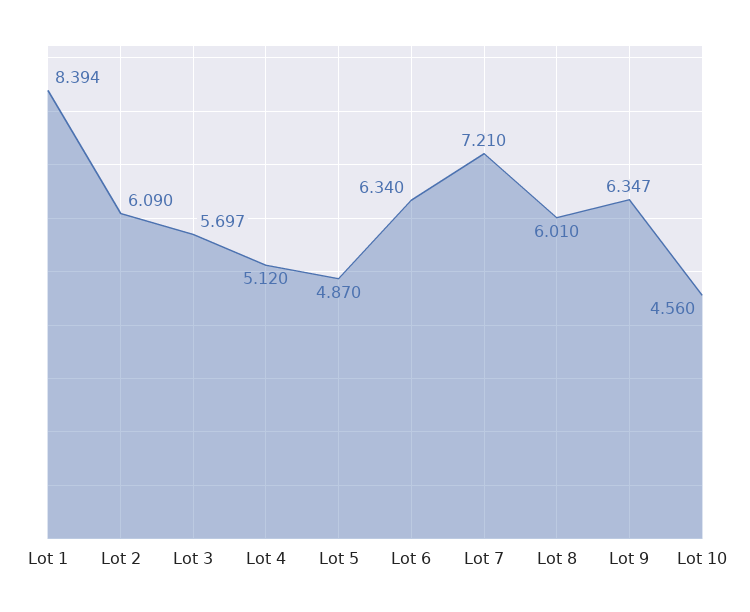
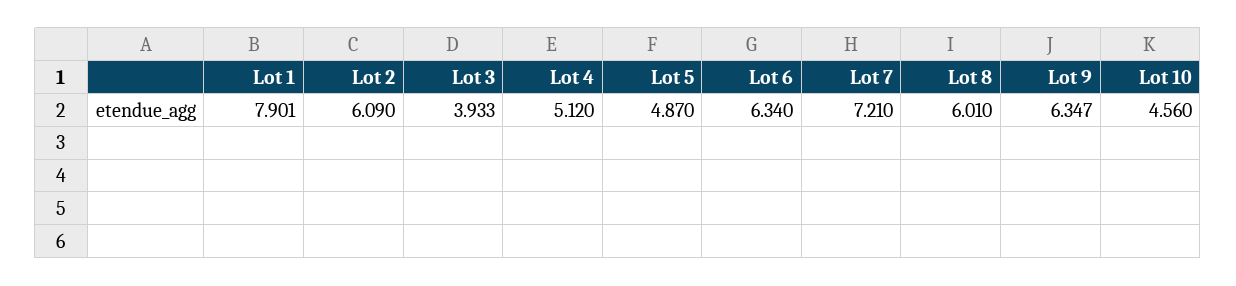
Lot 1: 8.394 -> 7.901
Lot 3: 5.697 -> 3.933

